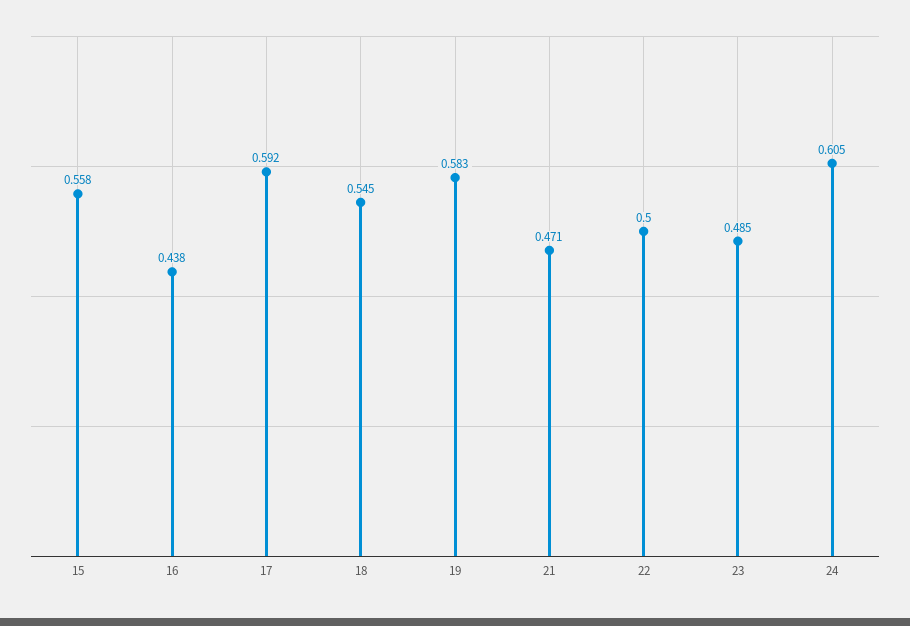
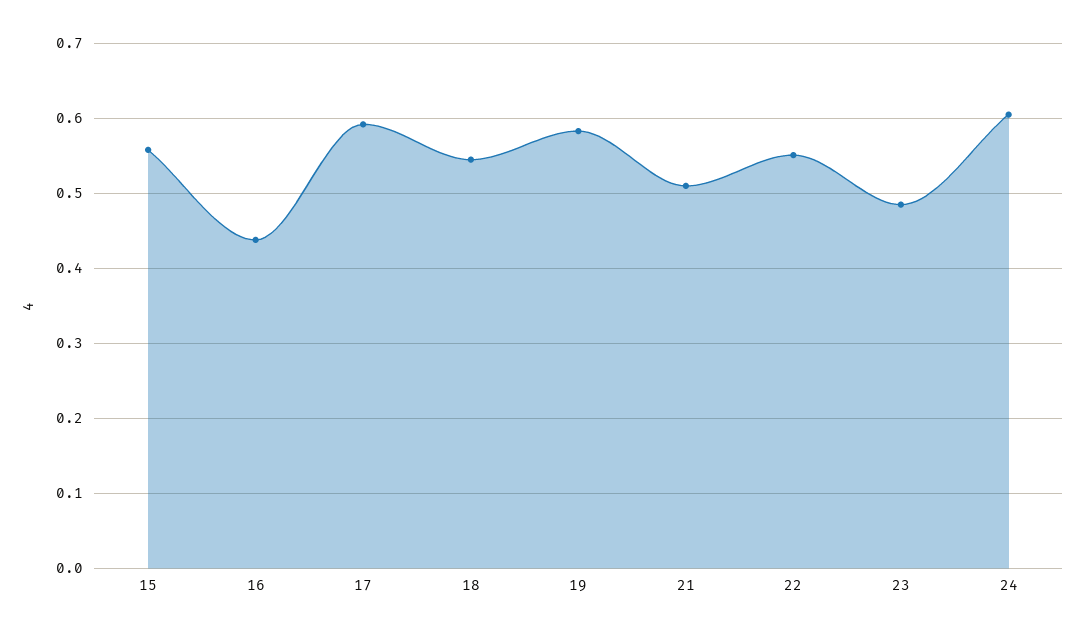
21: 0.471 -> 0.51
22: 0.5 -> 0.55

